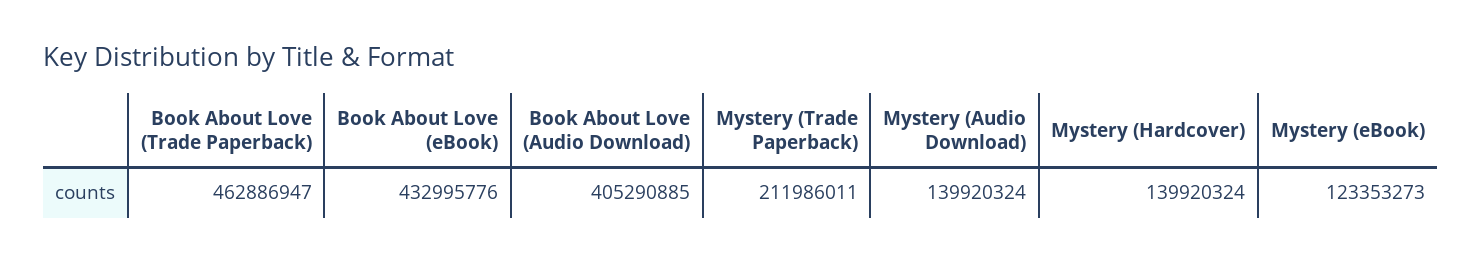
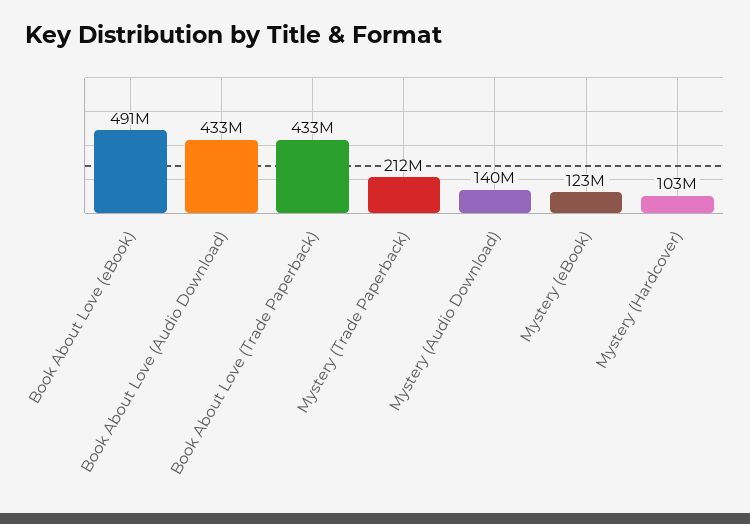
Book About Love (Trade Paperback): 462886947 -> 433000000
Book About Love (eBook): 432995776 -> 491000000
Book About Love (Audio Download): 405290885 -> 433000000
Mystery (Hardcover): 139920324 -> 103000000

